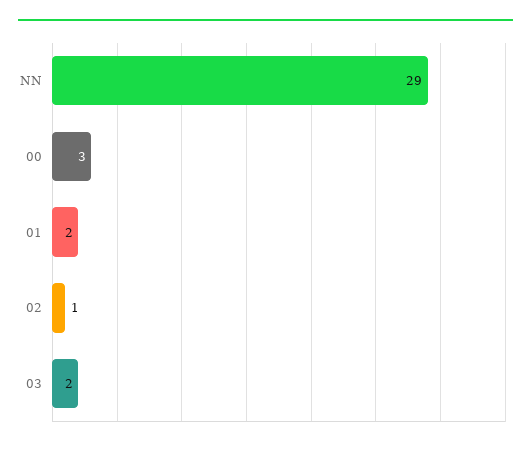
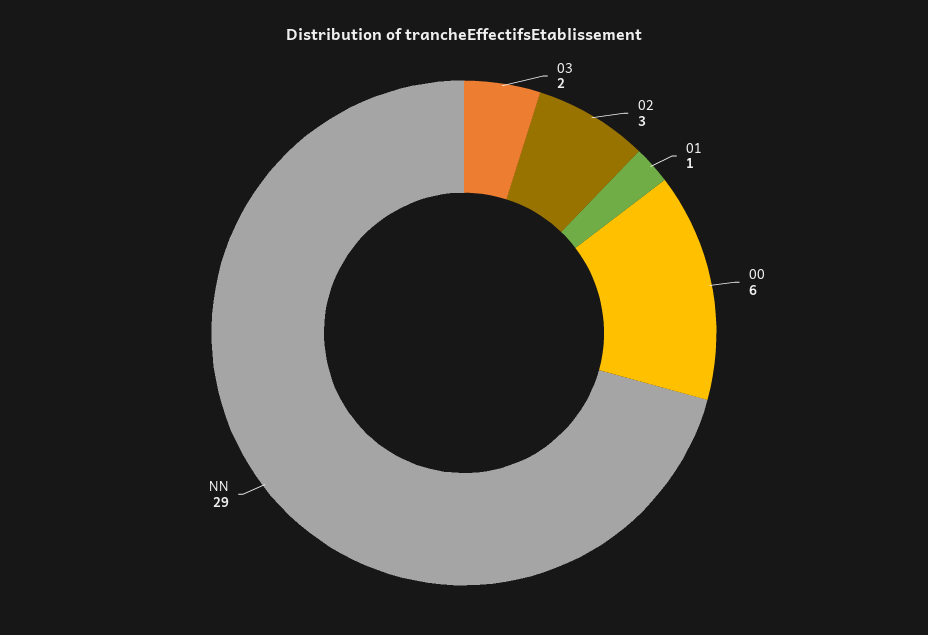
00: 3 -> 6
01: 2 -> 1
02: 1 -> 3

